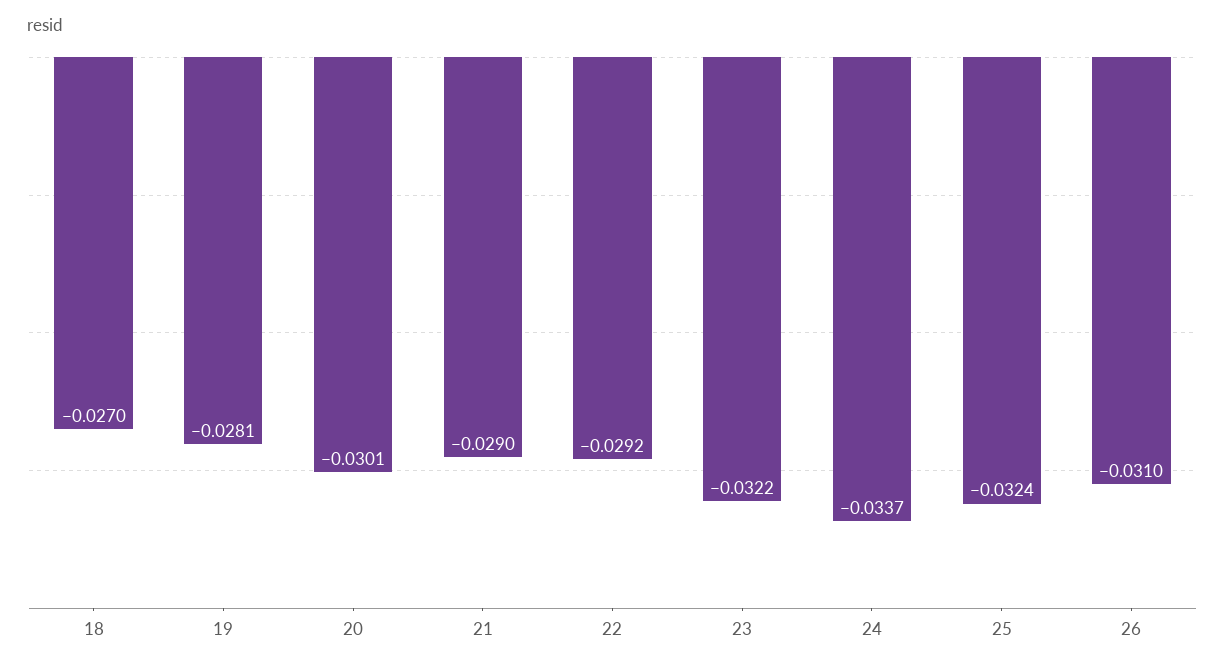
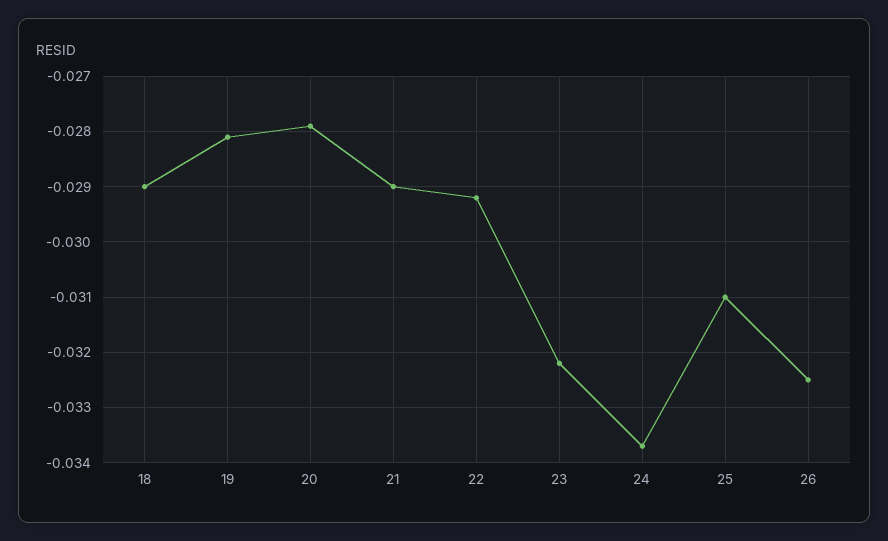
18: -0.027 -> -0.029
20: -0.0301 -> -0.028
25: -0.0324 -> -0.031
26: -0.031 -> -0.0325

